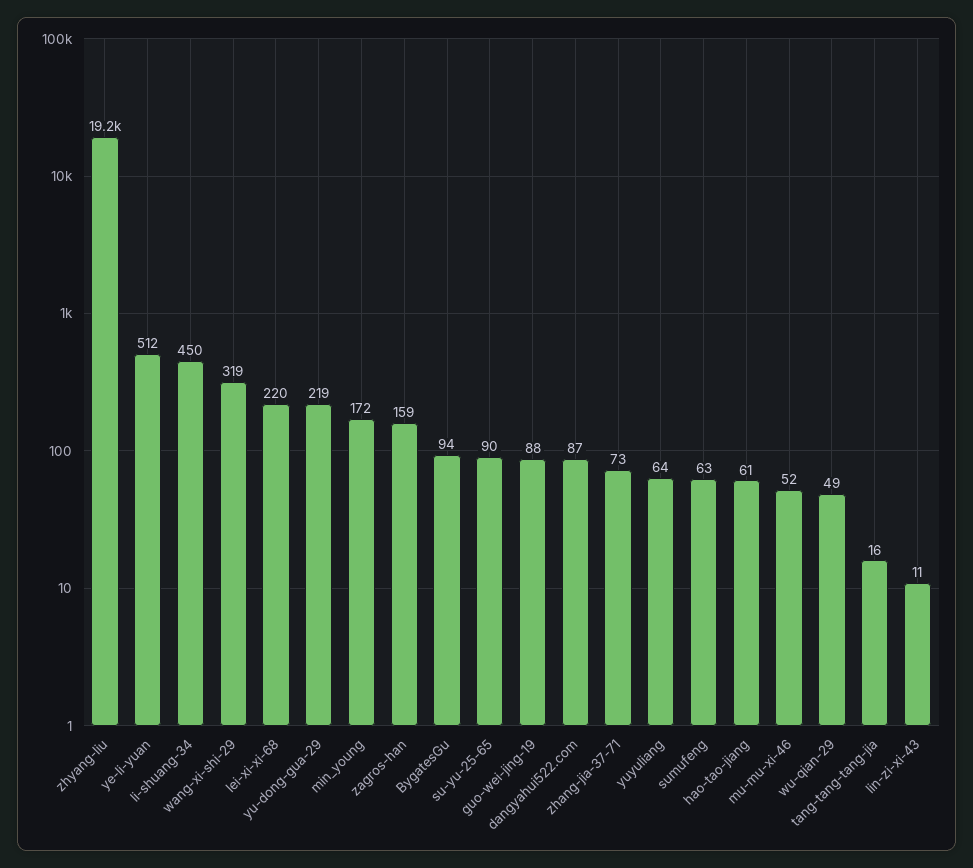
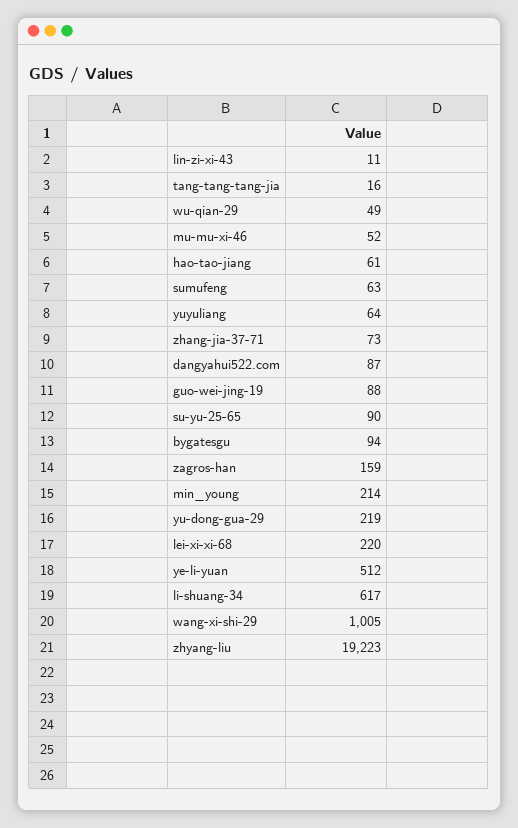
li-shuang-34: 450 -> 617
wang-xi-shi-29: 319 -> 1005
min_young: 172 -> 214

